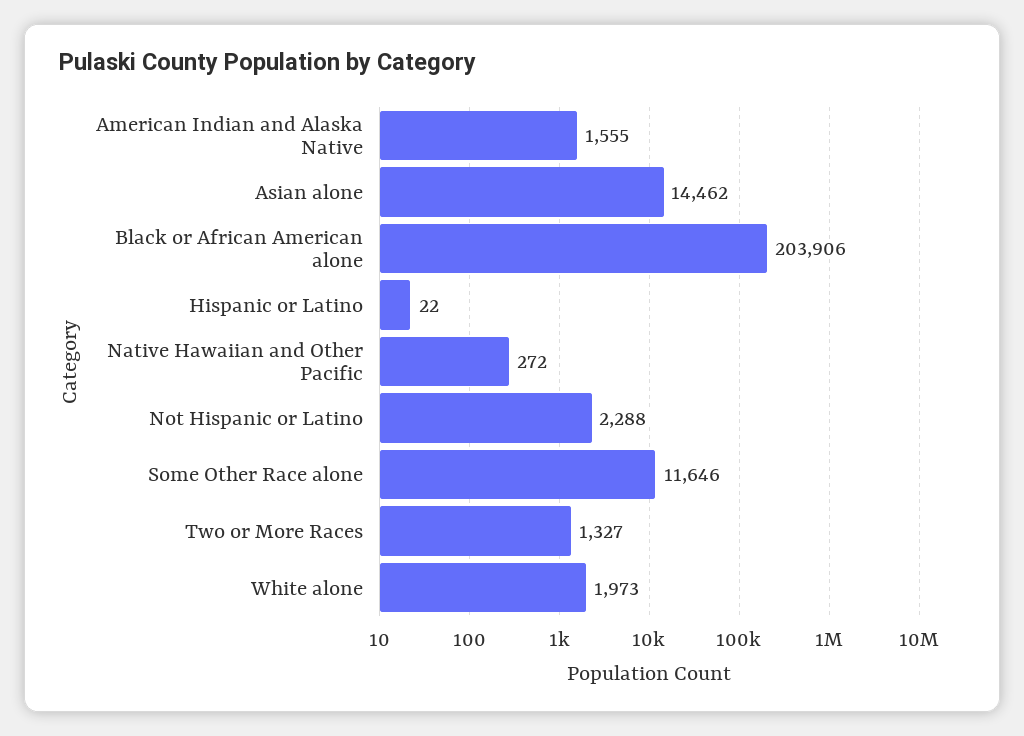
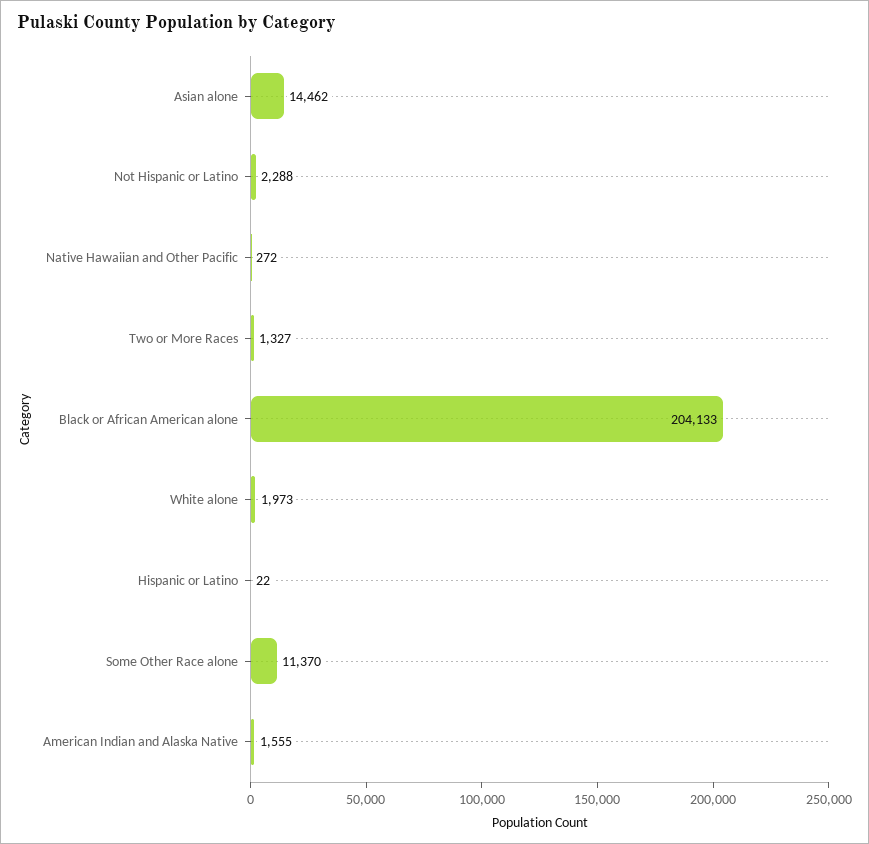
Black or African American alone: 203906 -> 204133
Some Other Race alone: 11646 -> 11370

